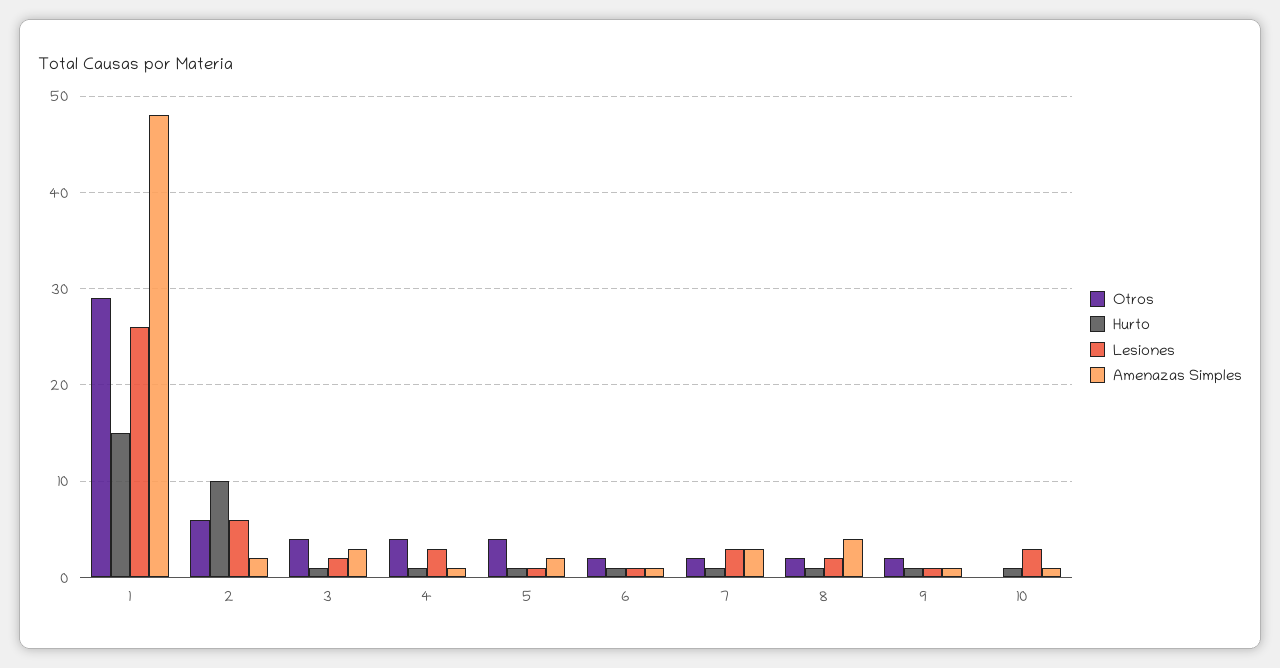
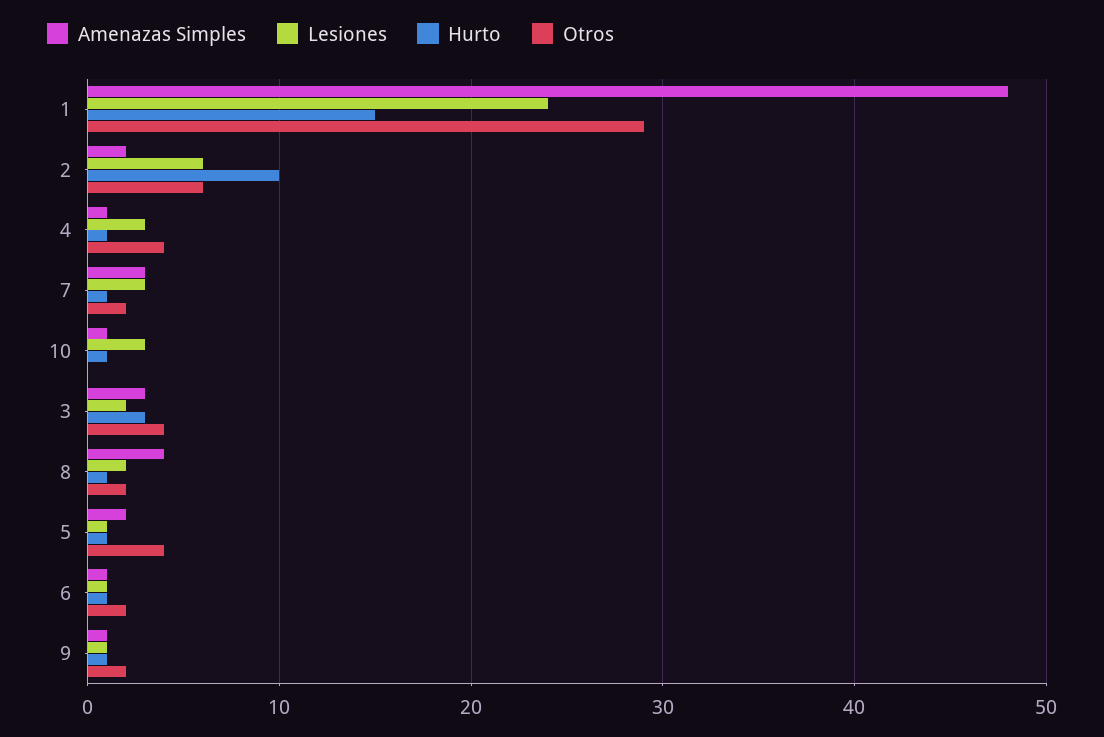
Lesiones, 1: 26 -> 24
Hurto, 3: 1 -> 3

